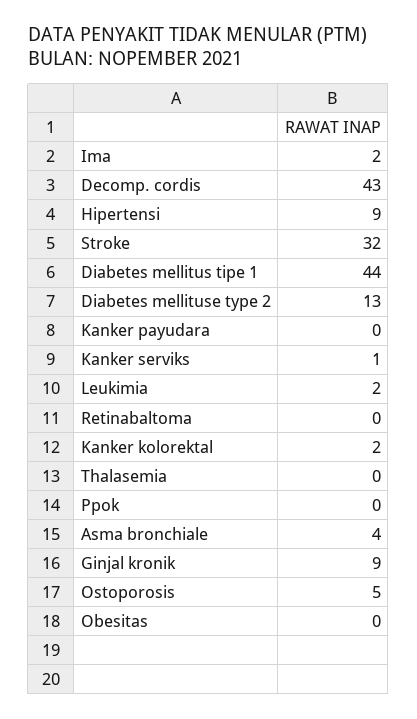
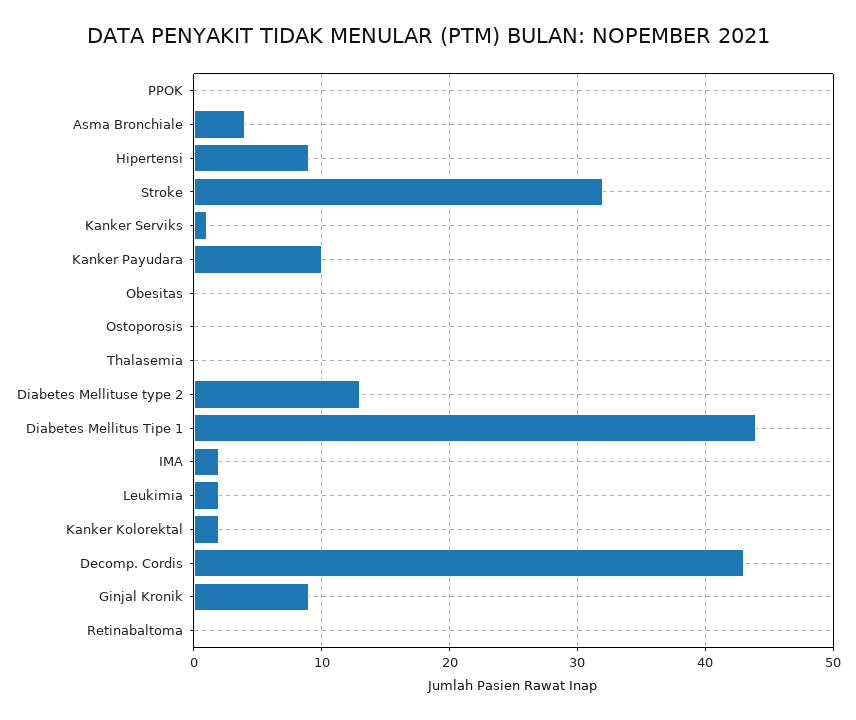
Kanker payudara: 0 -> 10
Ostoporosis: 5 -> 0

